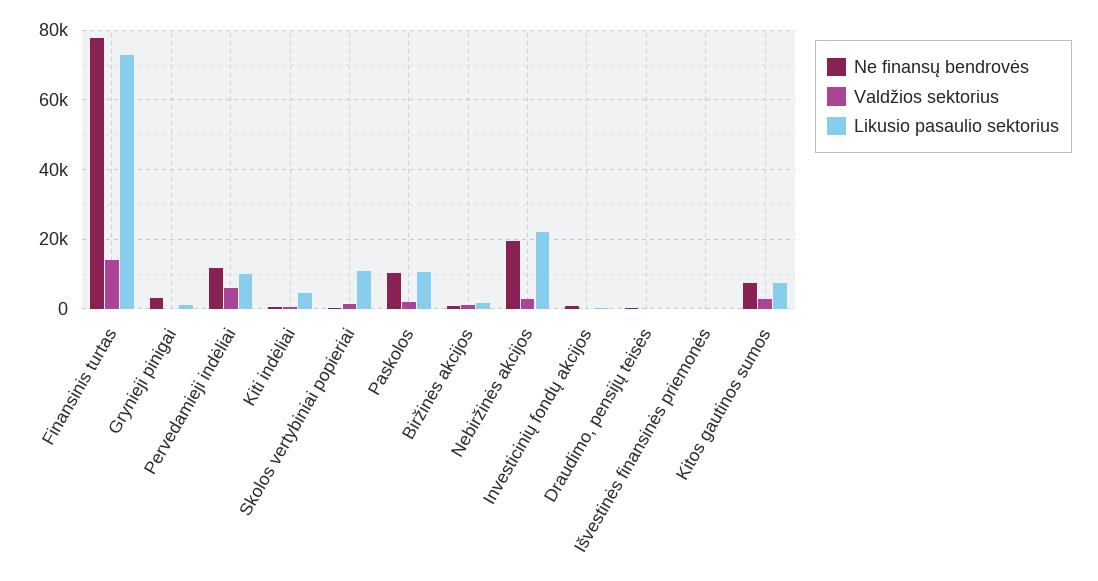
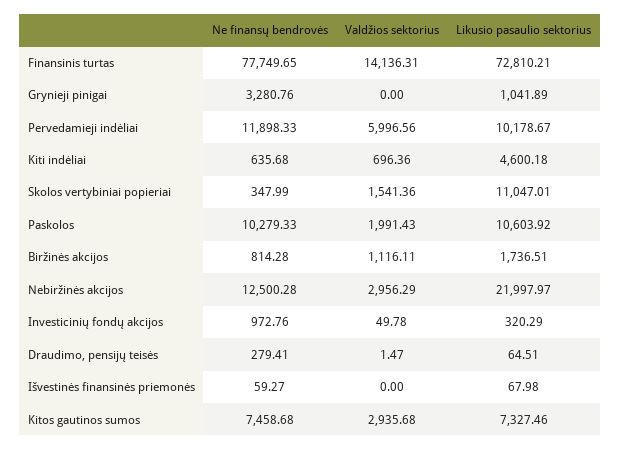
Ne finansų bendrovės, Nebiržinės akcijos: 20000 -> 12500.28

